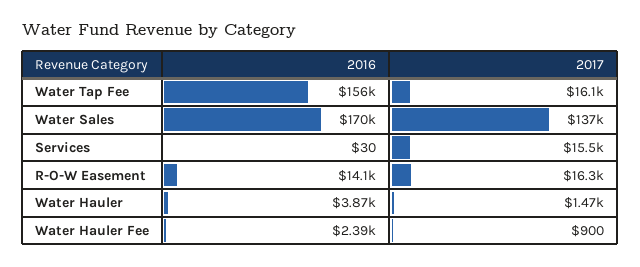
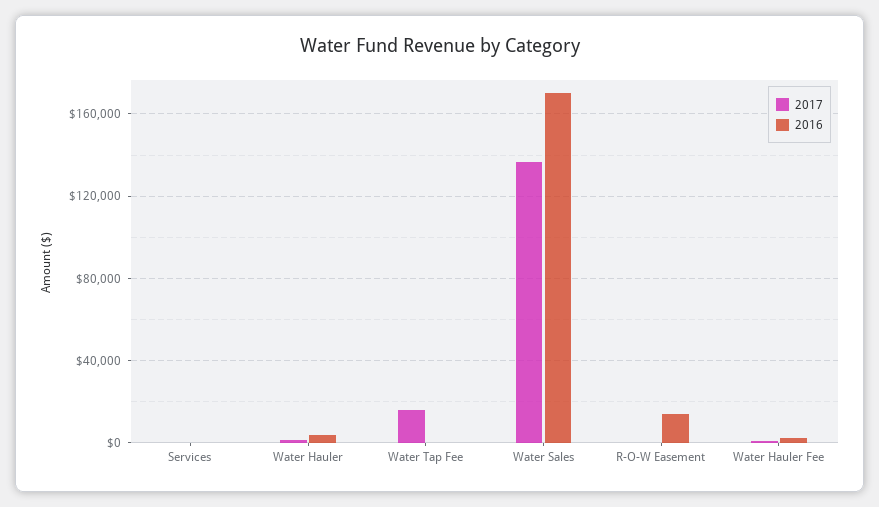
2016, Water Tap Fee: 156000 -> 0
2017, Services: 15500 -> 0
2017, R-O-W Easement: 16300 -> 0

